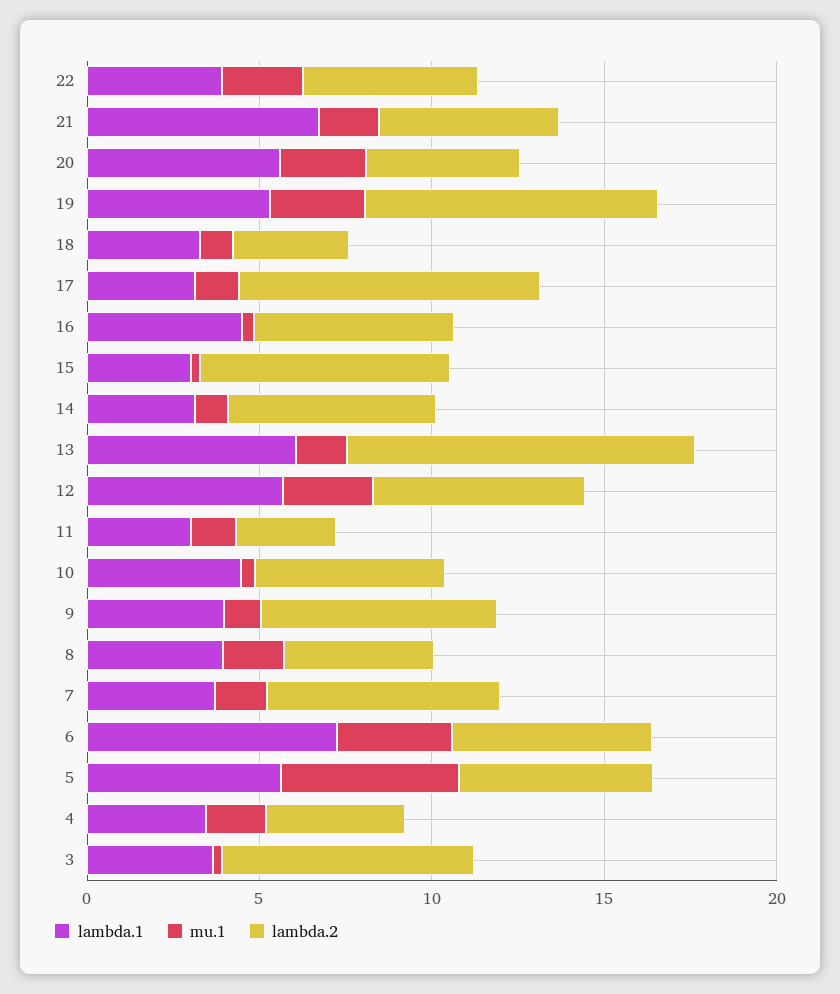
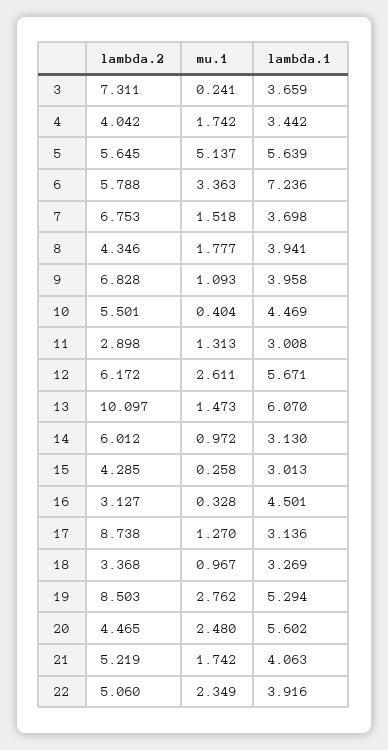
lambda.1, 21: 7 -> 4.063
lambda.2, 16: 6 -> 3.127
lambda.2, 15: 7 -> 4.285

